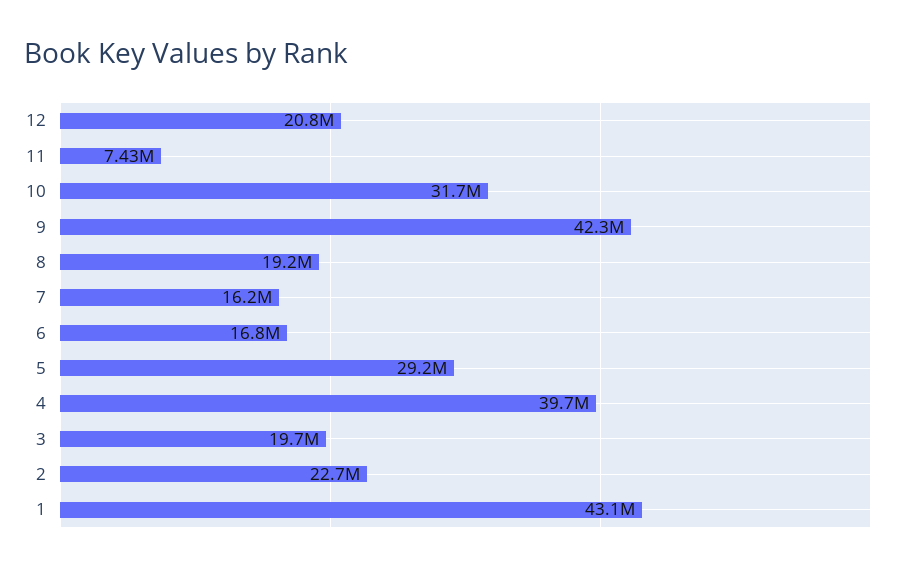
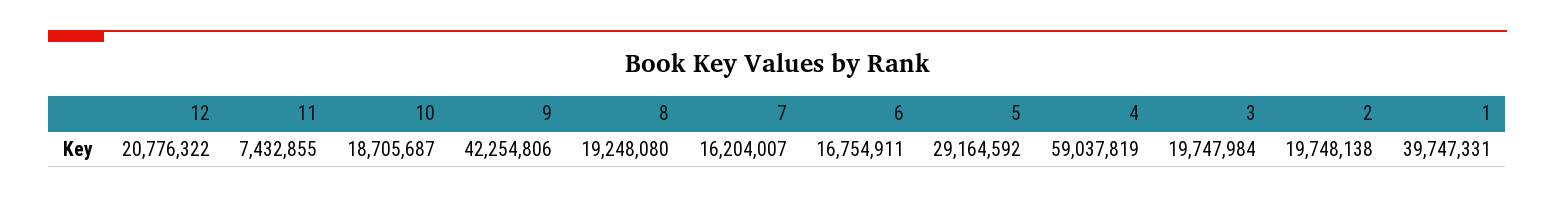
10: 31700000 -> 18705687
4: 39700000 -> 59037819
2: 22700000 -> 19748138
1: 43100000 -> 39747331

